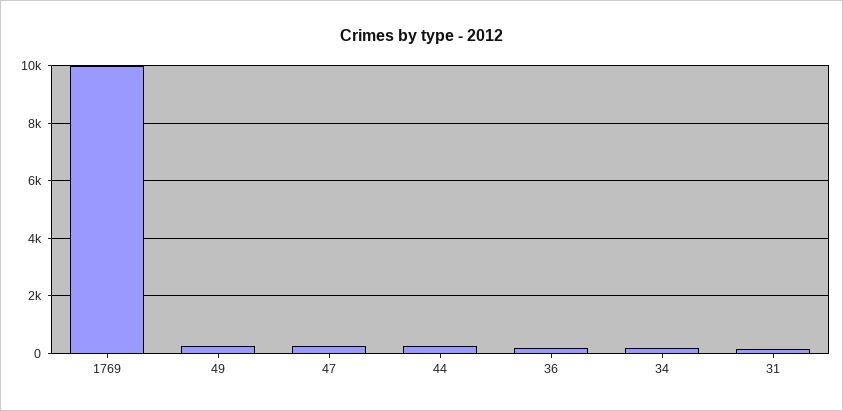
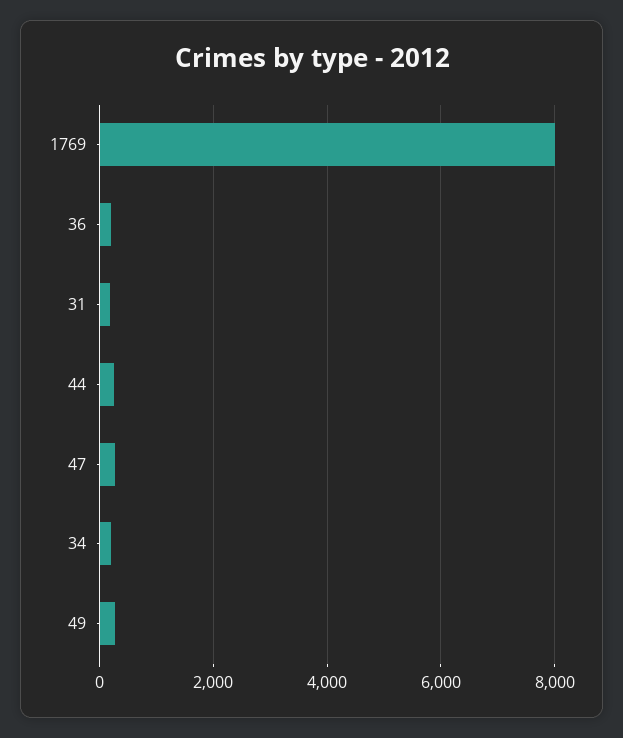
1769: 10000 -> 8000

